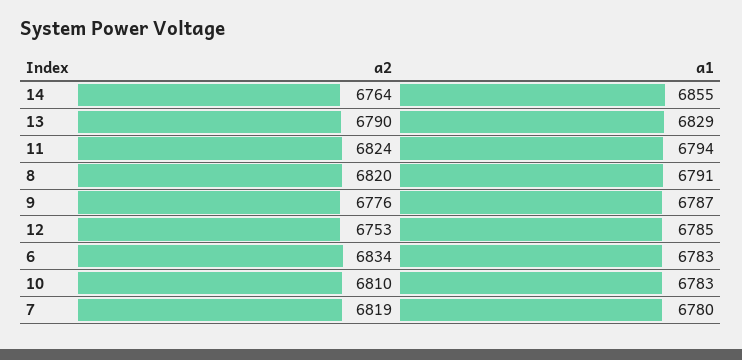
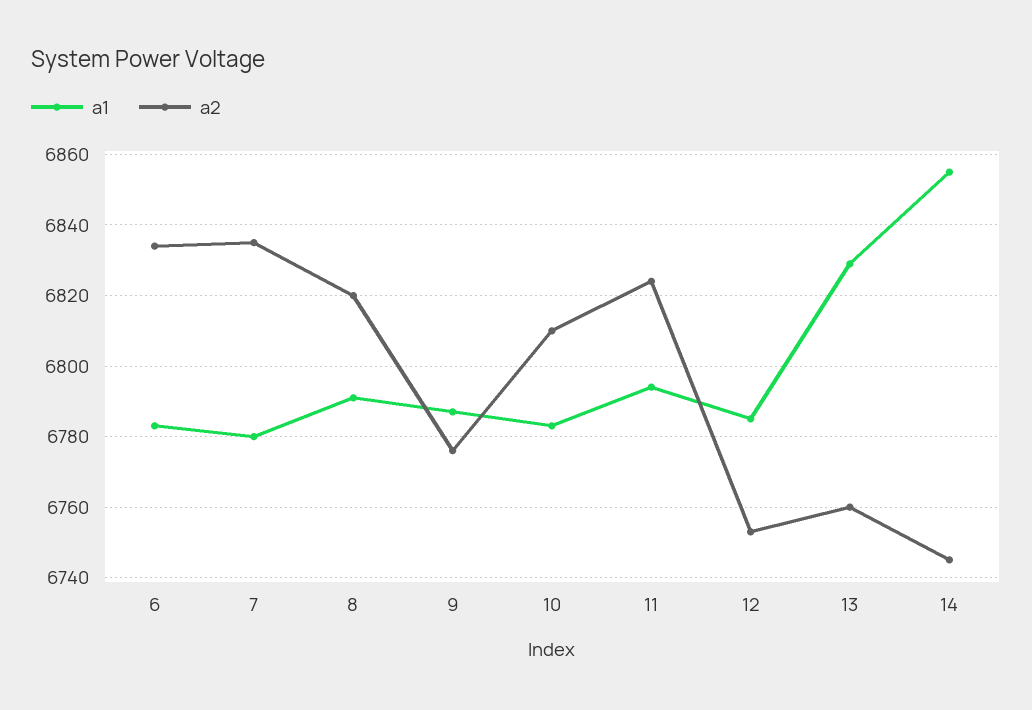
a2, 14: 6764 -> 6745
a2, 13: 6790 -> 6760
a2, 7: 6819 -> 6835

